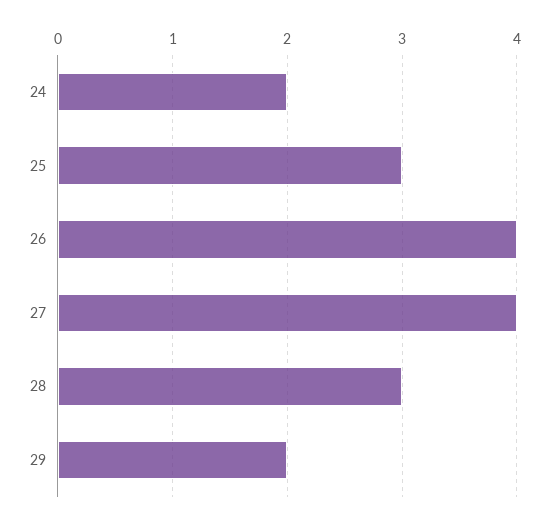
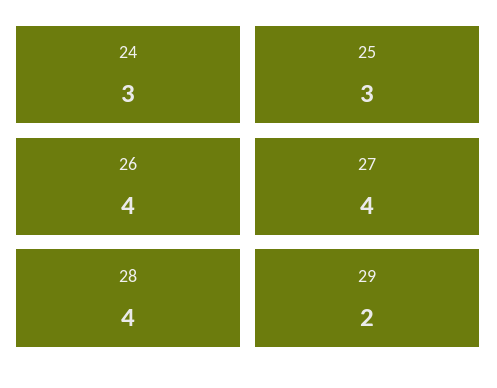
24: 2 -> 3
28: 3 -> 4

